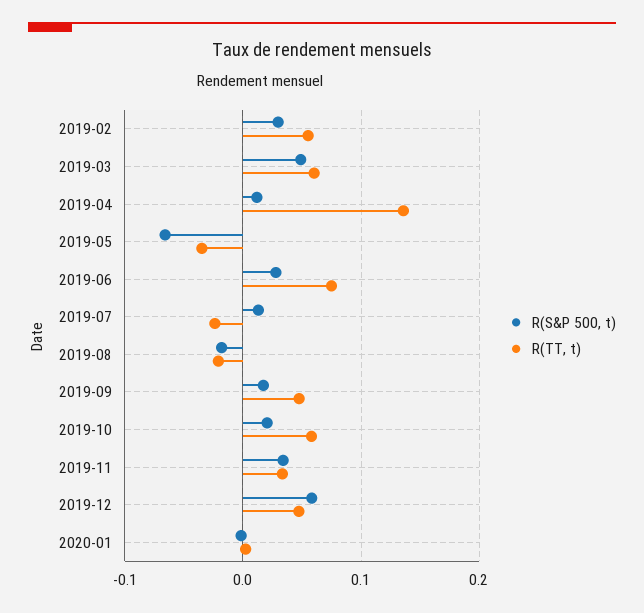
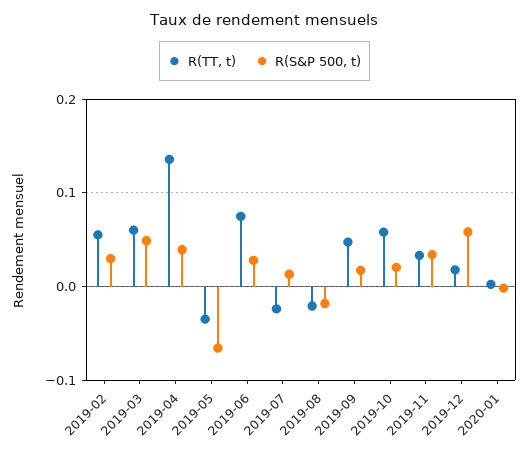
R(S&P 500, t), 2019-04: 0.01 -> 0.04
R(TT, t), 2019-12: 0.05 -> 0.02

